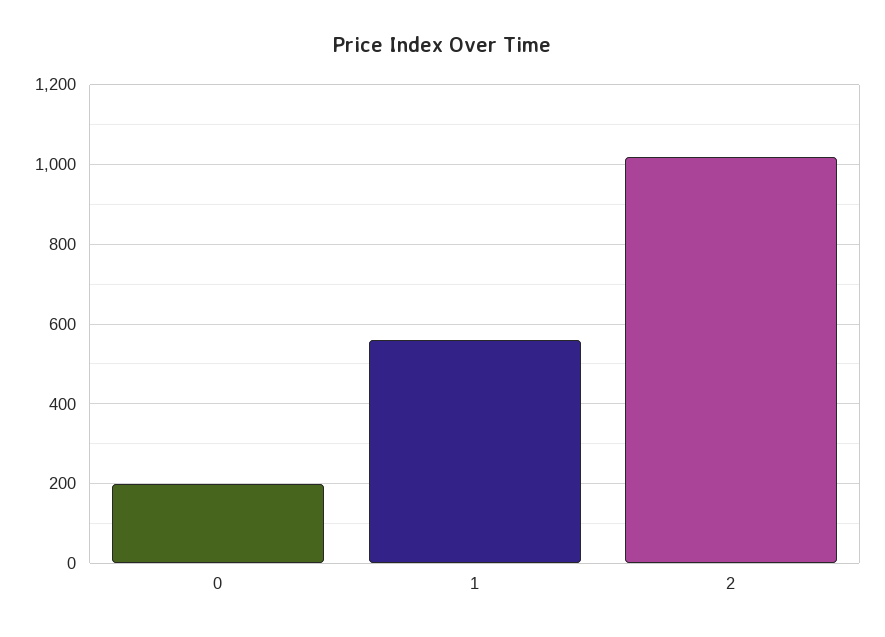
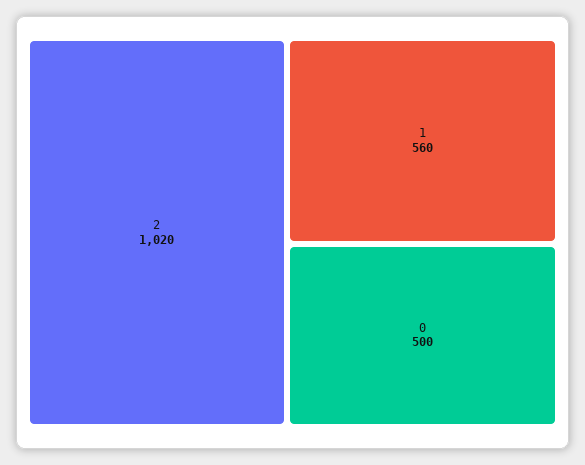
0: 200 -> 500

